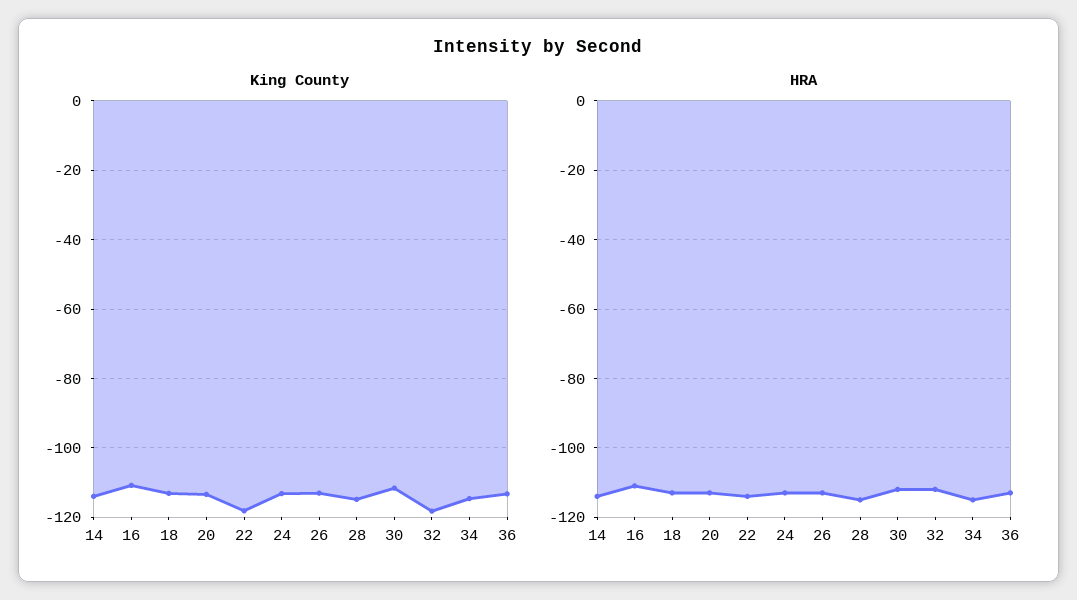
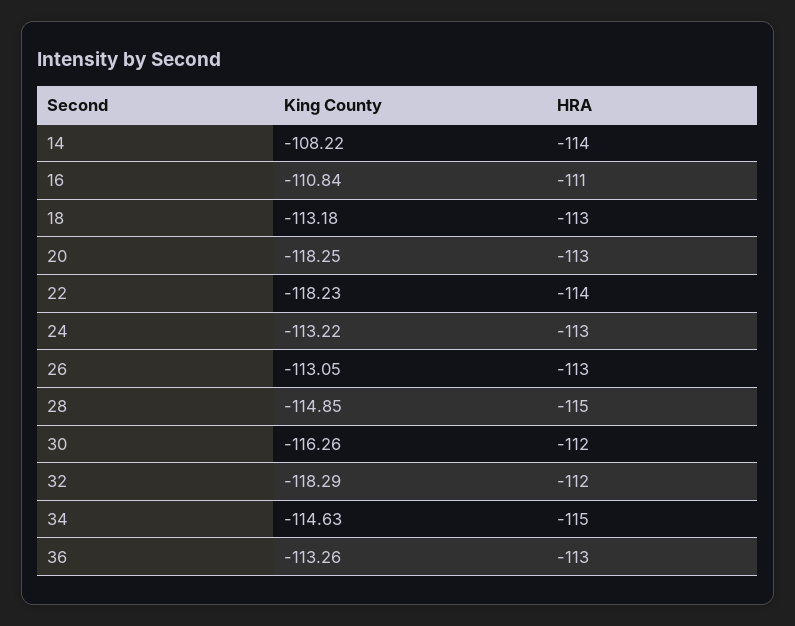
King County, 14: -114 -> -108.22
King County, 20: -114 -> -118.25
King County, 30: -112 -> -116.26

